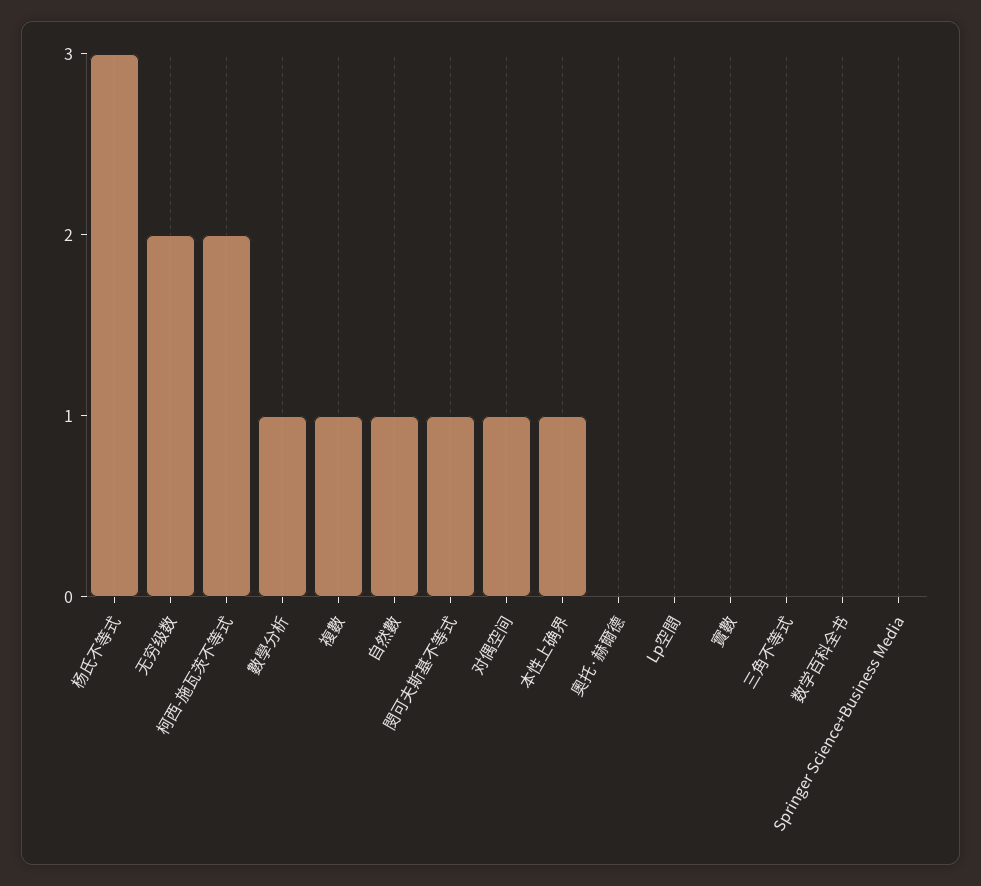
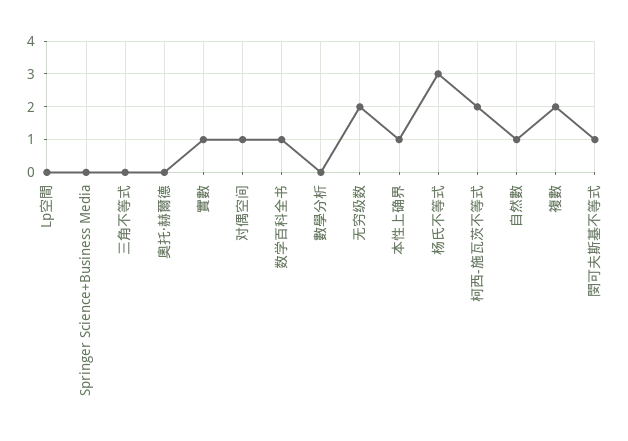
數學分析: 1 -> 0
複數: 1 -> 2
實數: 0 -> 1
数学百科全书: 0 -> 1

